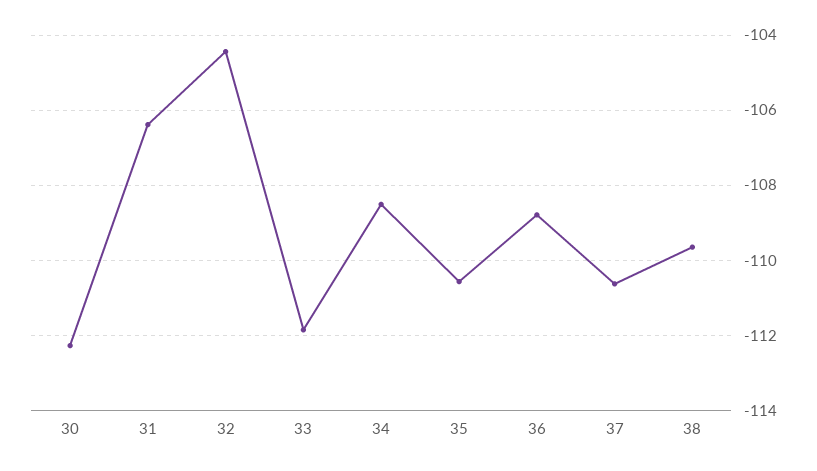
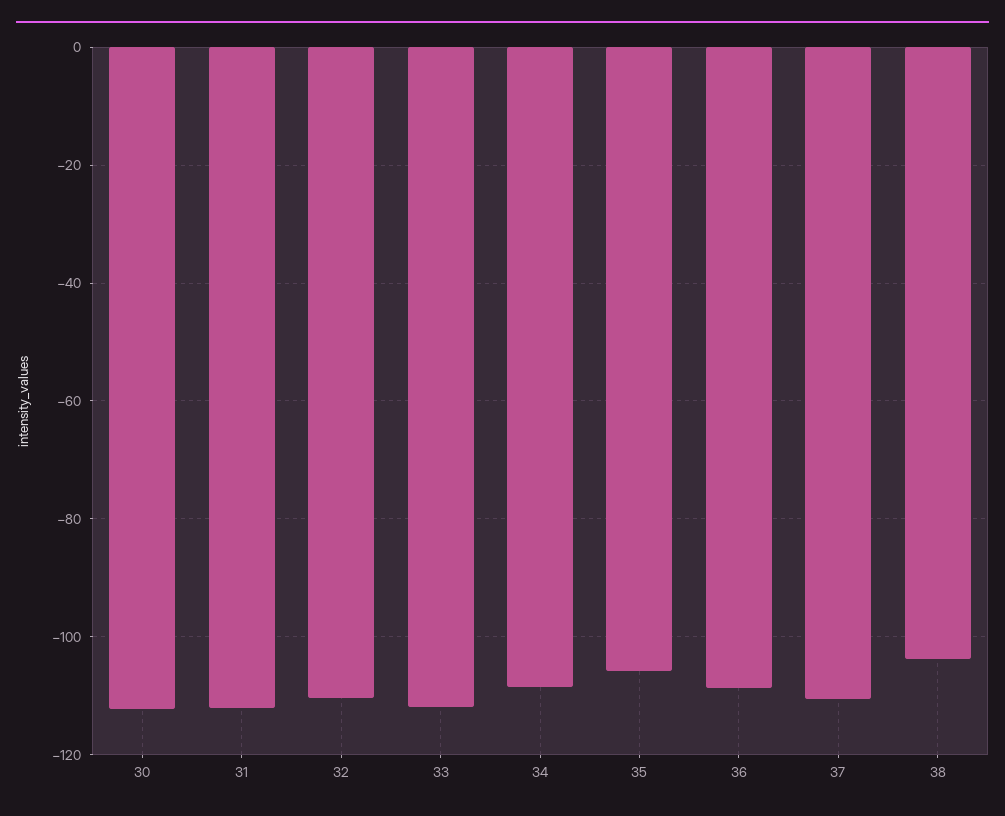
31: -106.4 -> -112
32: -104.4 -> -110
35: -110.6 -> -106
38: -109.6 -> -104

